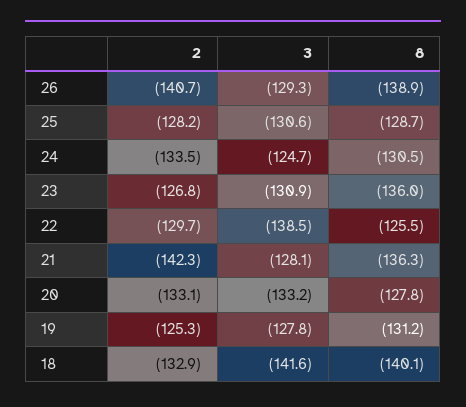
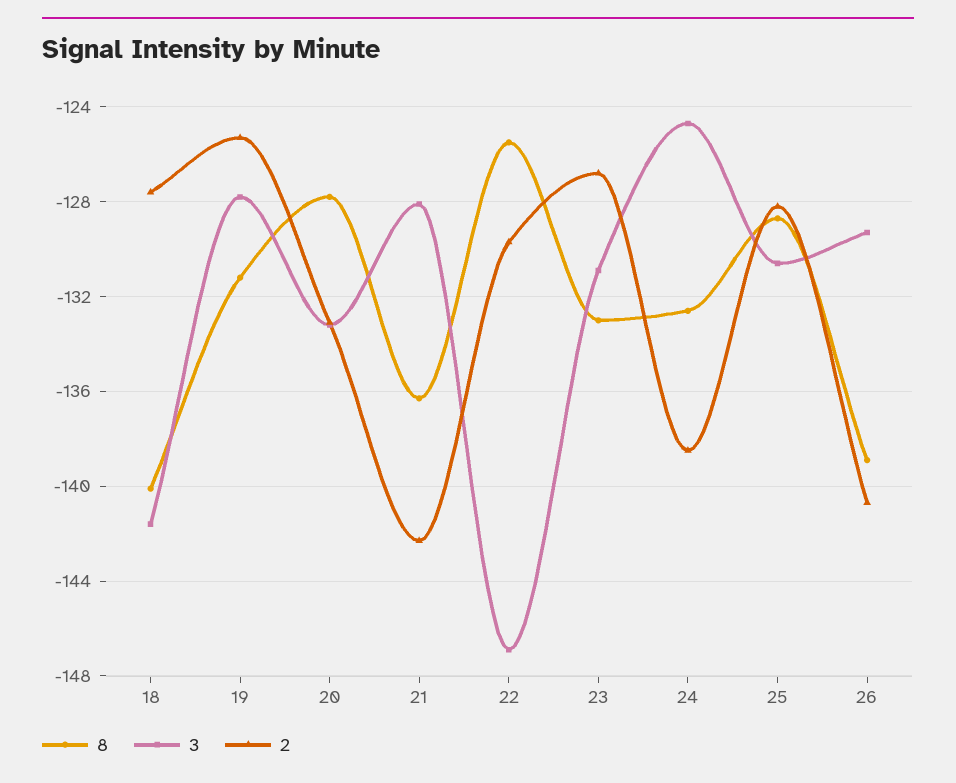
2, 24: -133.5 -> -138.5
8, 24: -130.5 -> -132.5
8, 23: -136 -> -133
3, 22: -138.5 -> -147
2, 18: -132.9 -> -127.5

